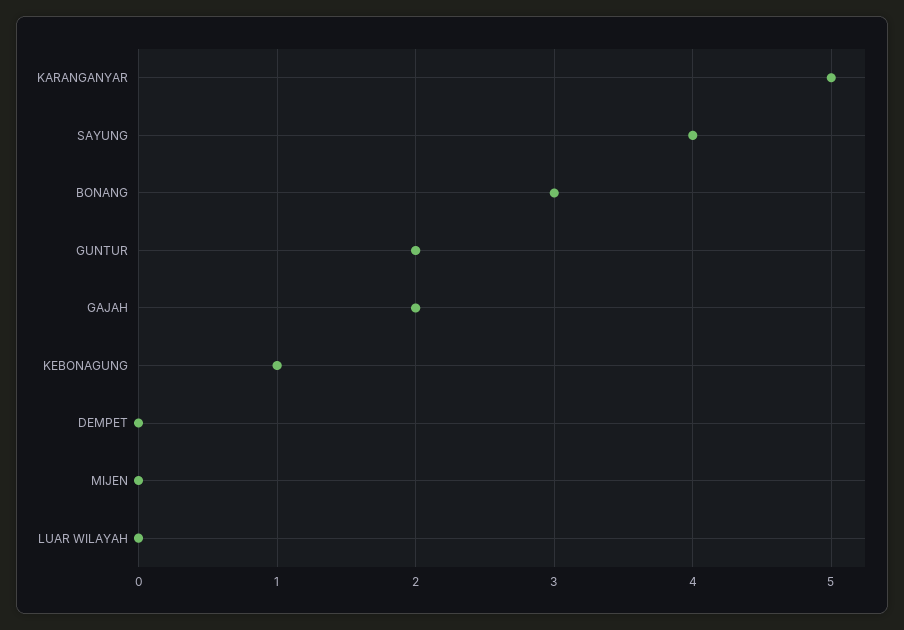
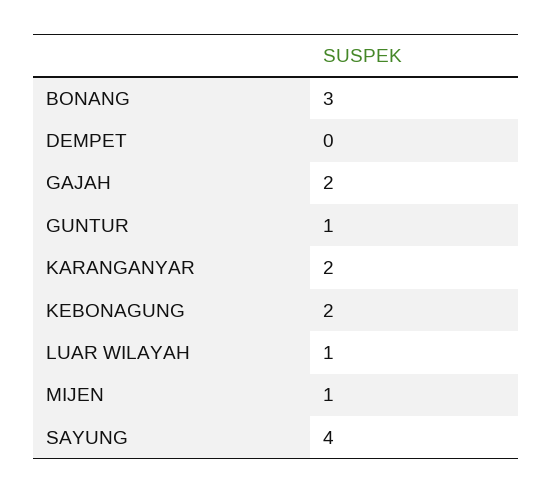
KARANGANYAR: 5 -> 2
GUNTUR: 2 -> 1
KEBONAGUNG: 1 -> 2
MIJEN: 0 -> 1
LUAR WILAYAH: 0 -> 1

